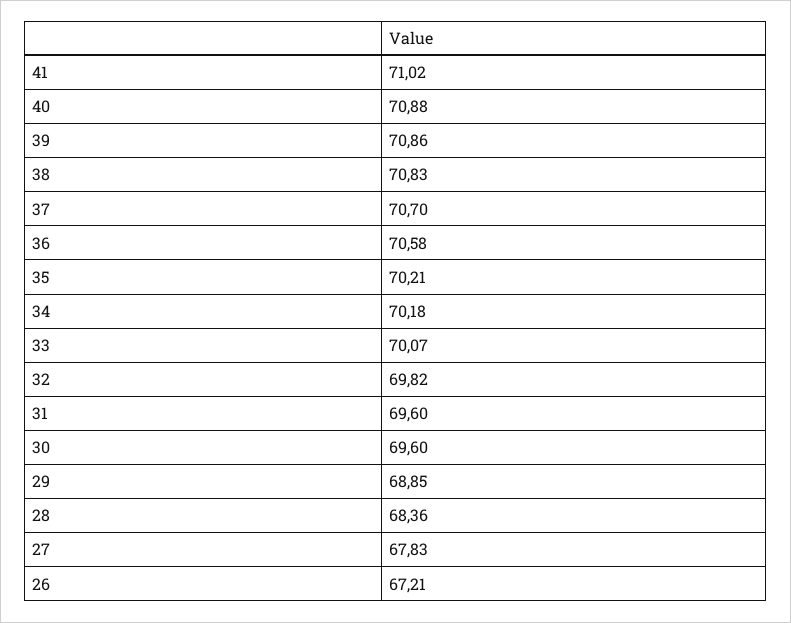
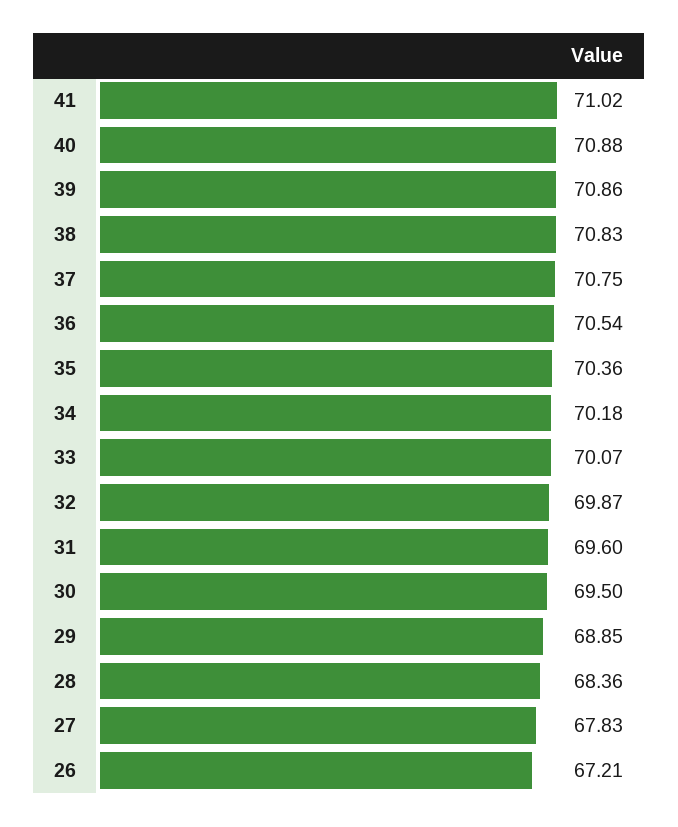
37: 70.7 -> 70.75
36: 70.58 -> 70.54
35: 70.21 -> 70.36
32: 69.82 -> 69.87
30: 69.6 -> 69.5

